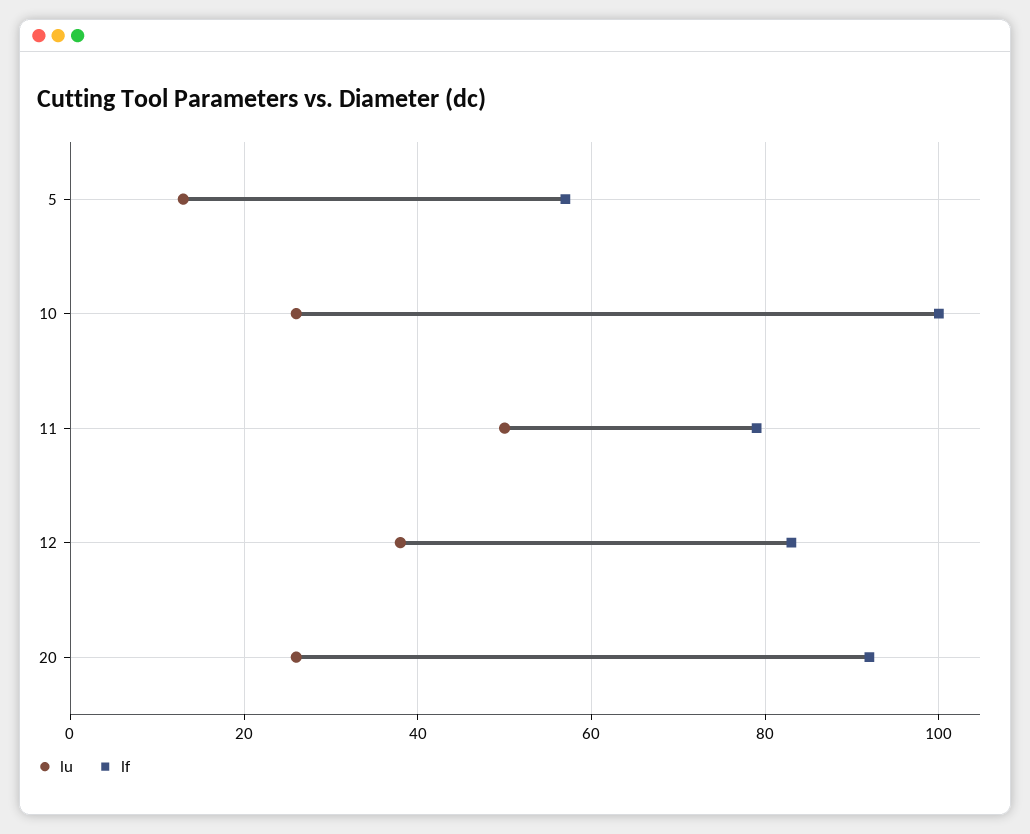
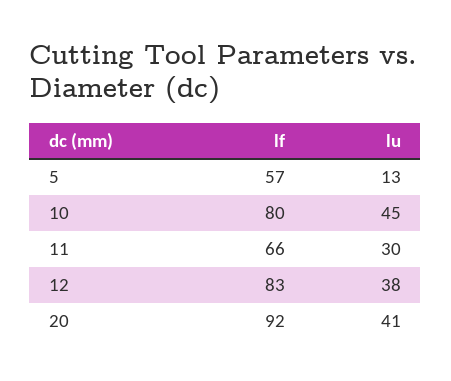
lu, 10: 25 -> 45
lf, 10: 100 -> 80
lu, 11: 50 -> 30
lf, 11: 80 -> 66
lu, 20: 25 -> 41

